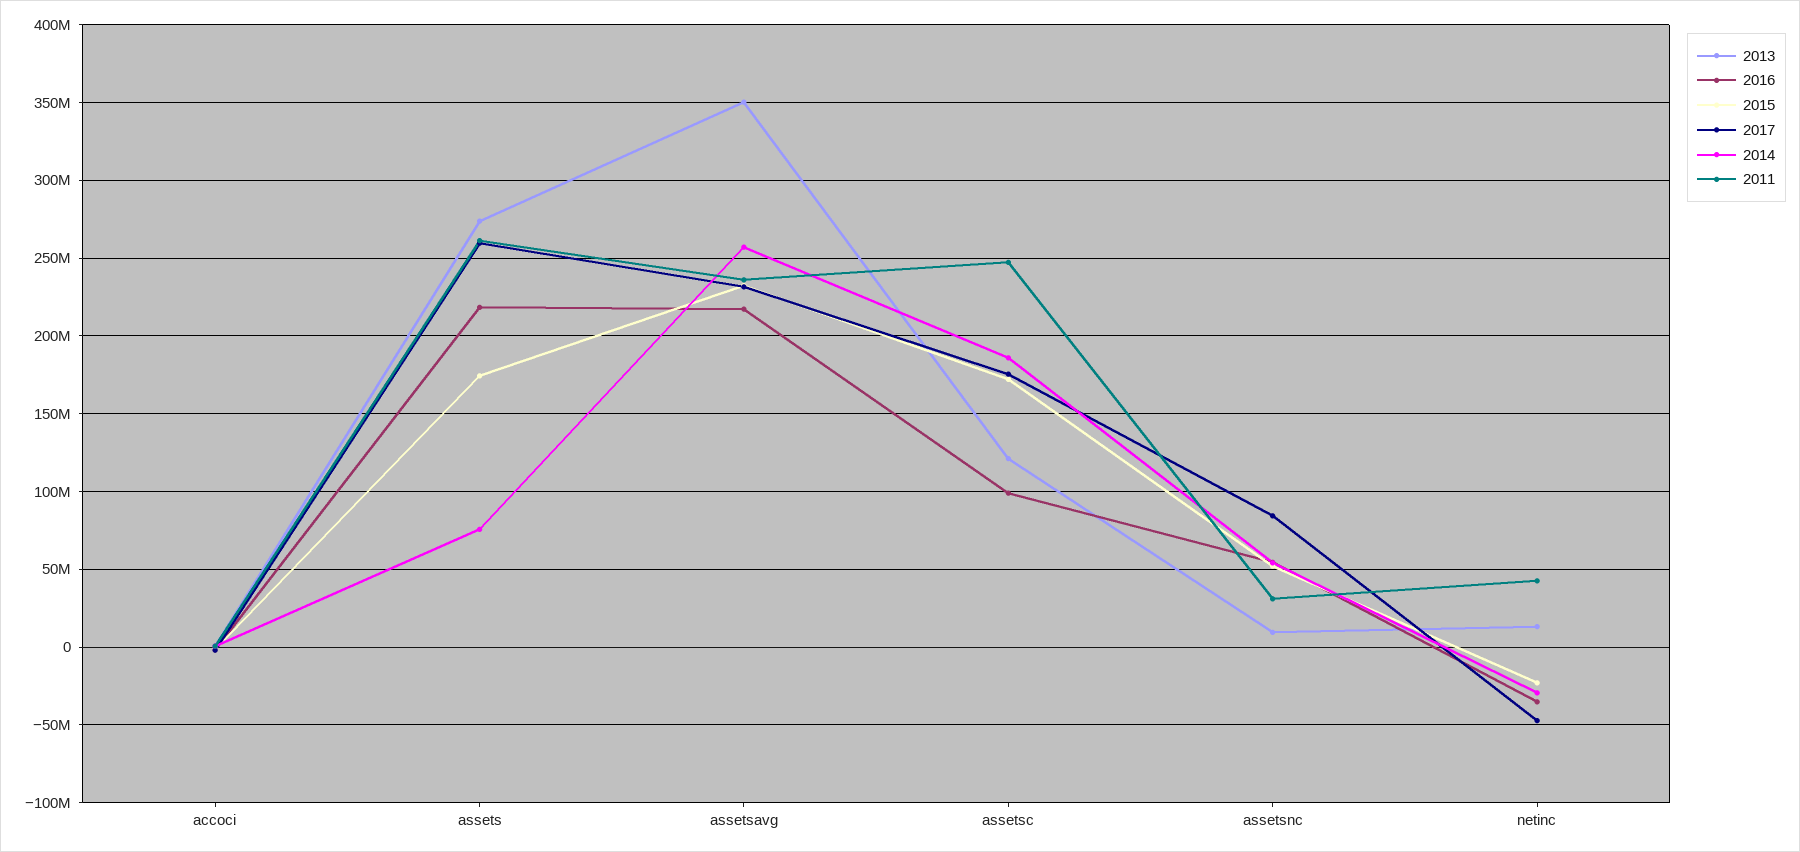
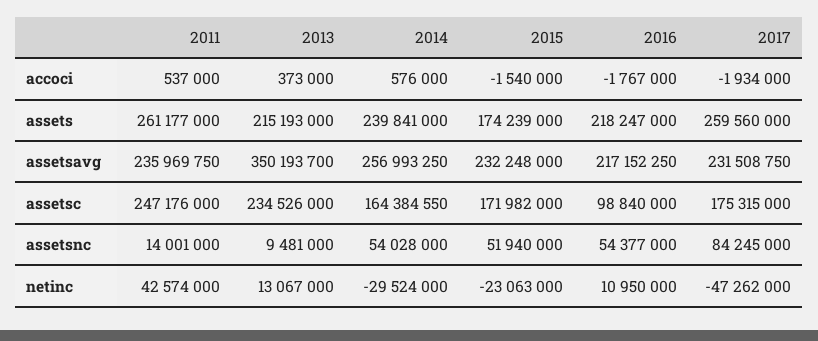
2013, assets: 275000000 -> 215193000
2014, assets: 75000000 -> 239841000
2013, assetsc: 120000000 -> 234526000
2014, assetsc: 185000000 -> 164384550
2011, assetsnc: 30000000 -> 14001000
2016, netinc: -35000000 -> 10950000

